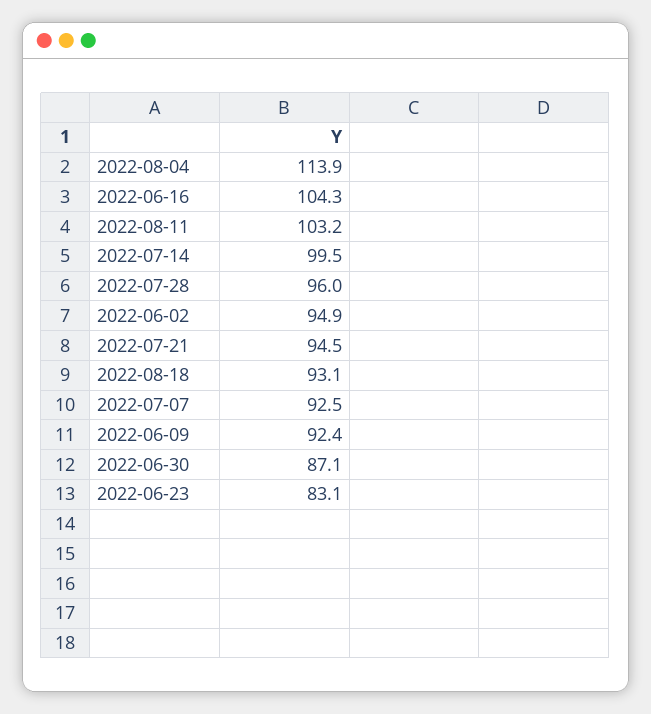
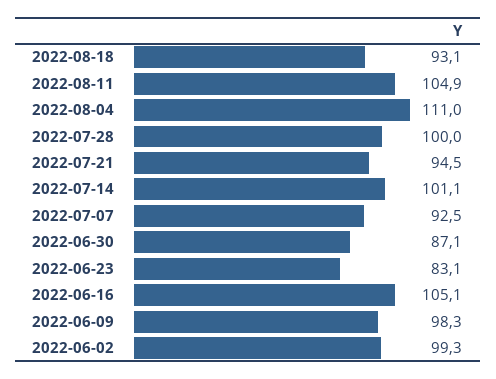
2022-08-04: 113.9 -> 111
2022-06-16: 104.3 -> 105.1
2022-08-11: 103.2 -> 104.9
2022-07-14: 99.5 -> 101.1
2022-07-28: 96 -> 100
2022-06-02: 94.9 -> 99.3
2022-06-09: 92.4 -> 98.3

